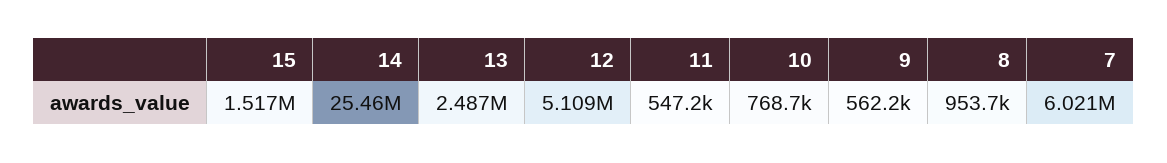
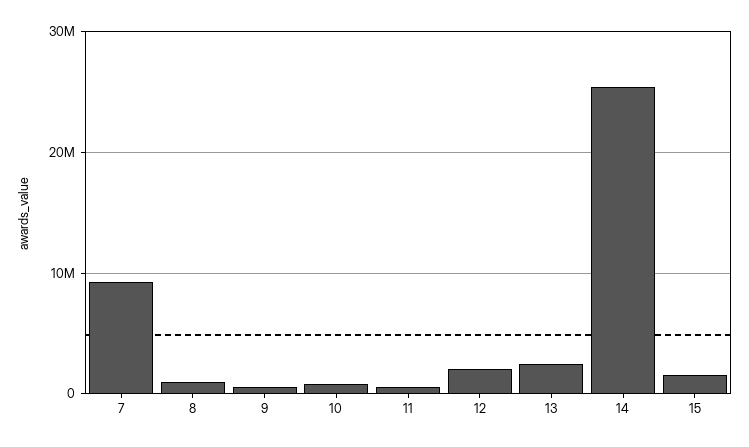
12: 5109000 -> 2000000
7: 6021000 -> 9000000

